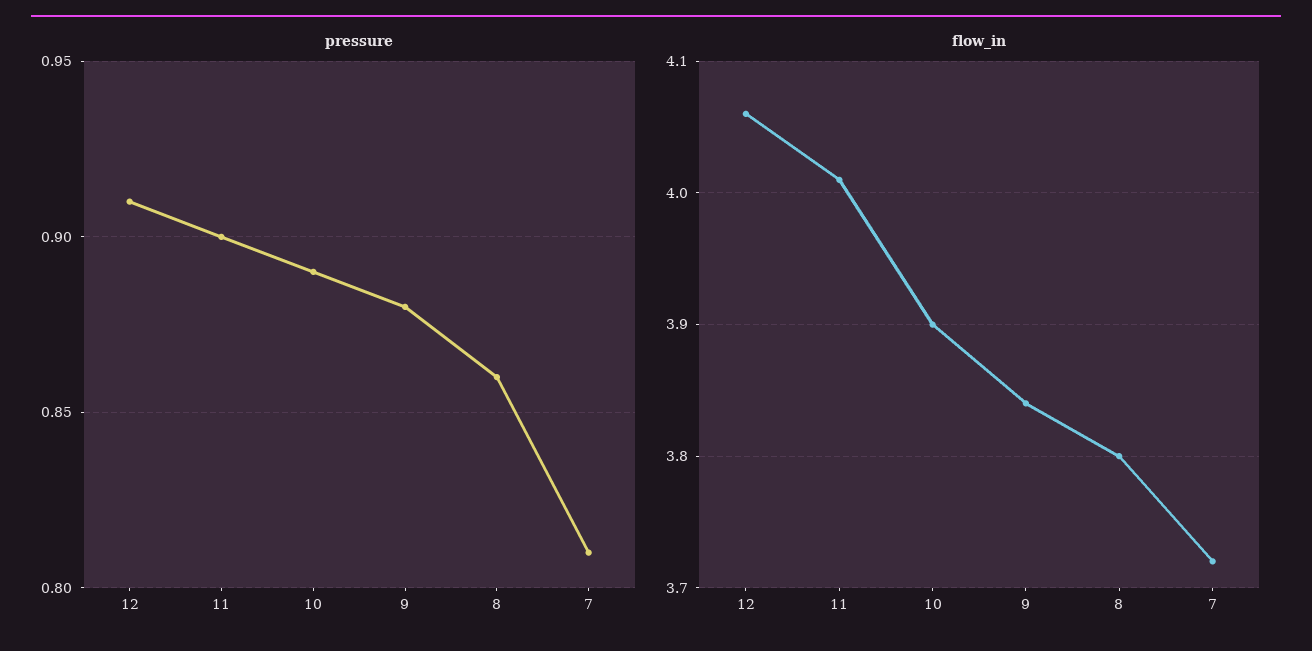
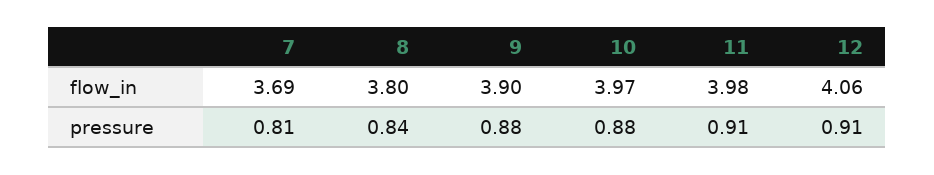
pressure, 11: 0.9 -> 0.91
pressure, 10: 0.89 -> 0.88
pressure, 8: 0.86 -> 0.84
flow_in, 11: 4.01 -> 3.98
flow_in, 10: 3.9 -> 3.97
flow_in, 9: 3.84 -> 3.9
flow_in, 7: 3.72 -> 3.69

